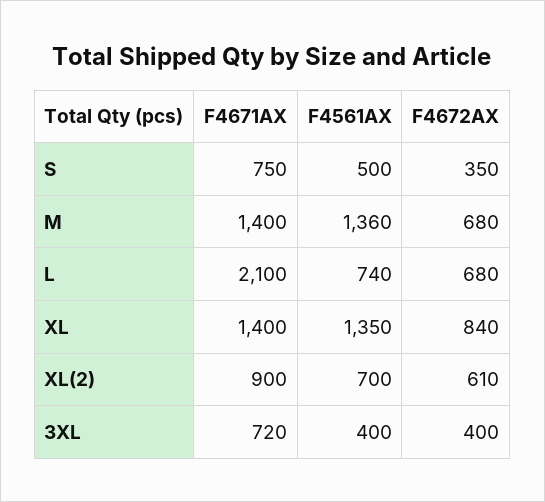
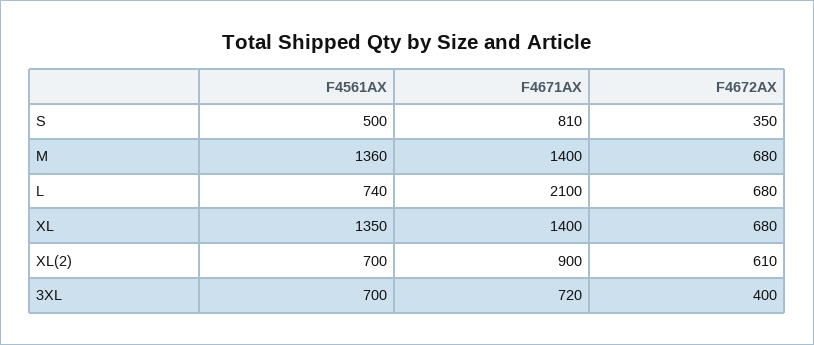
F4671AX, S: 750 -> 810
F4672AX, XL: 840 -> 680
F4561AX, 3XL: 400 -> 700

